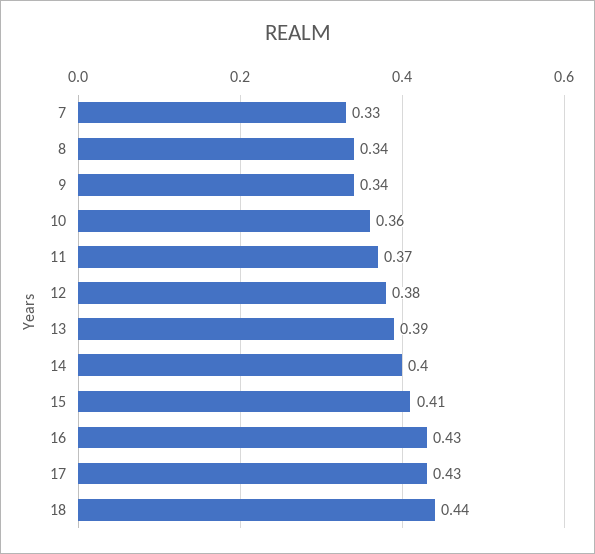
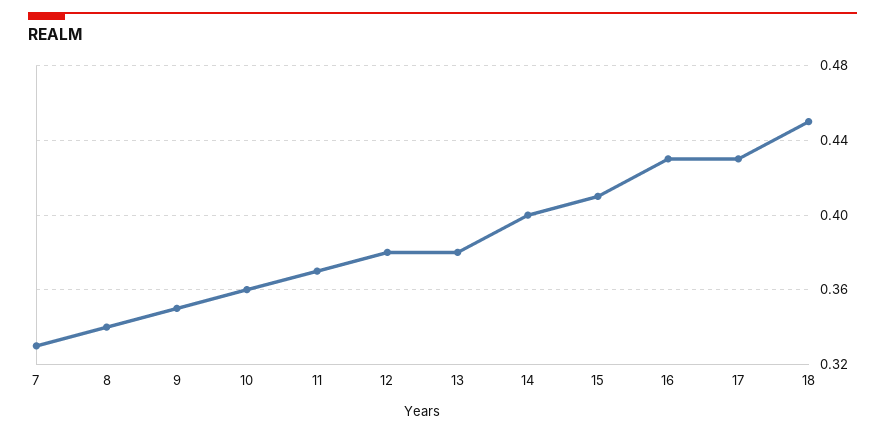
9: 0.34 -> 0.35
13: 0.39 -> 0.38
18: 0.44 -> 0.45

